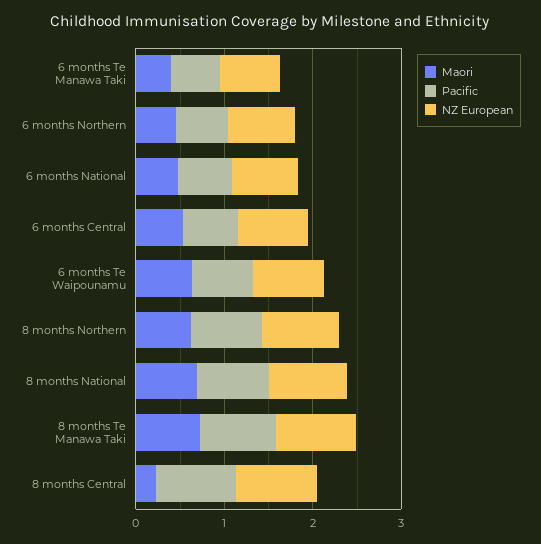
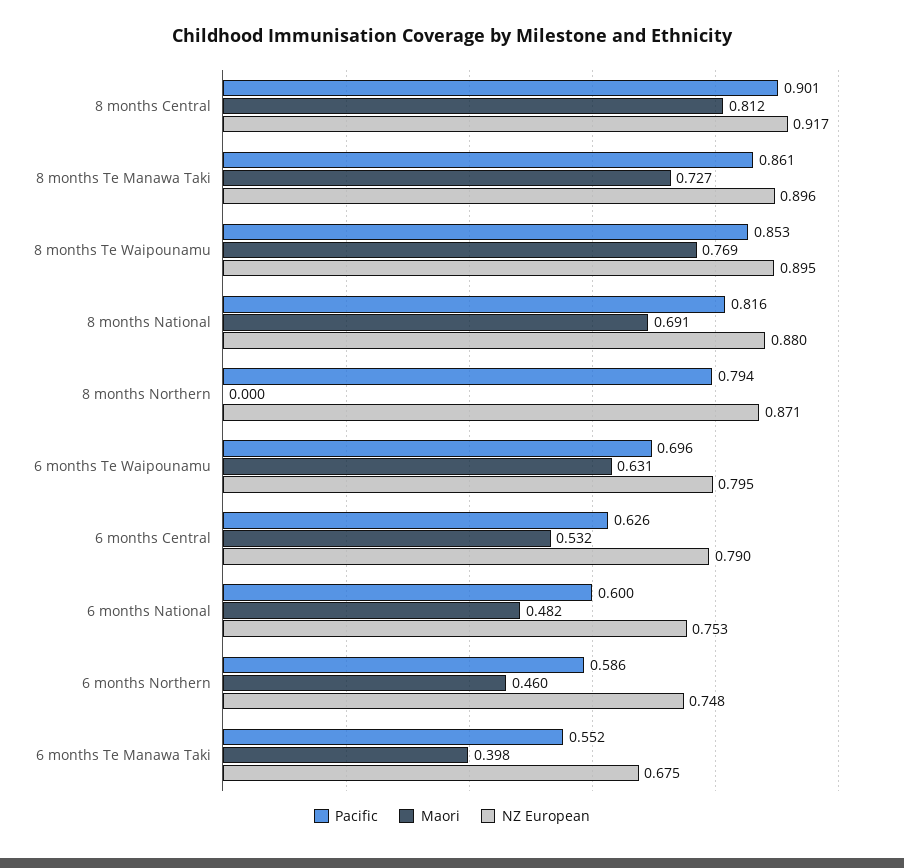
Maori, 8 months Northern: 0.6 -> 0
Maori, 8 months Central: 0.2 -> 0.812
Pacific, 8 months Te Waipounamu: none -> 0.853
Maori, 8 months Te Waipounamu: none -> 0.769
NZ European, 8 months Te Waipounamu: none -> 0.895

